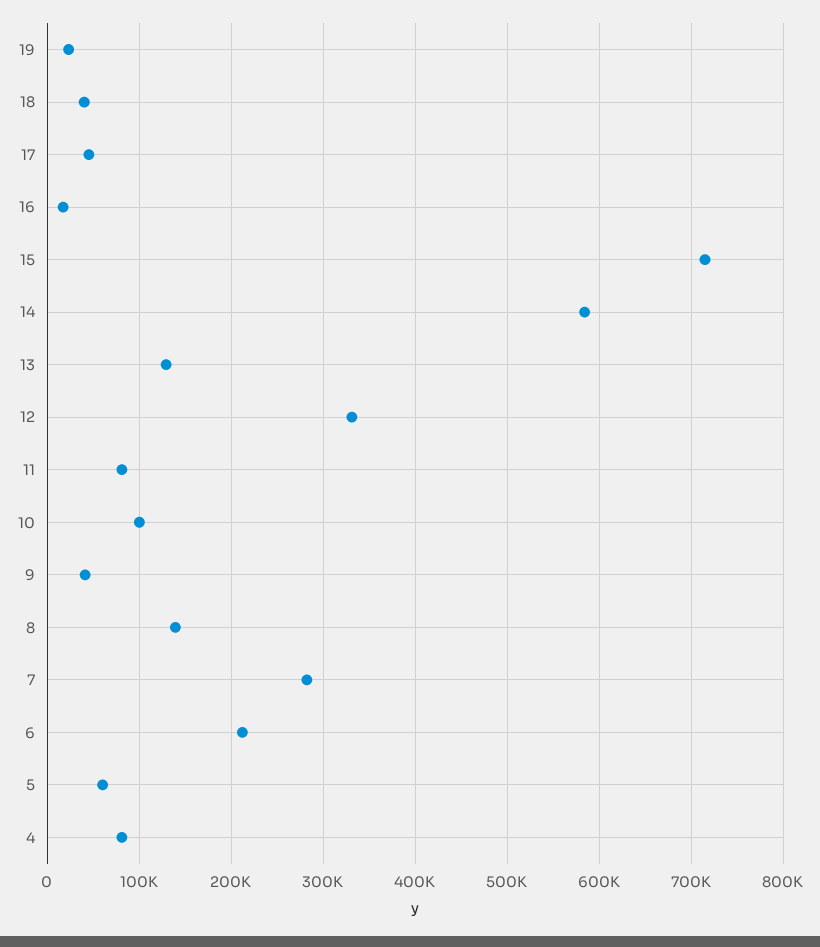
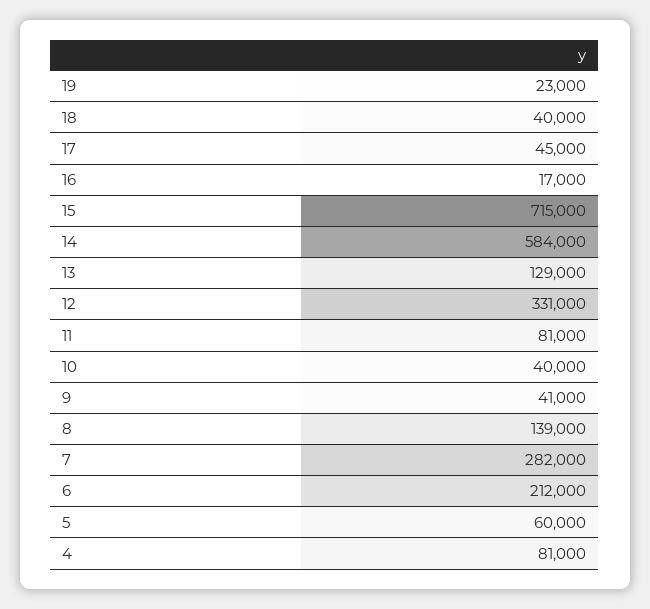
10: 100000 -> 40000

